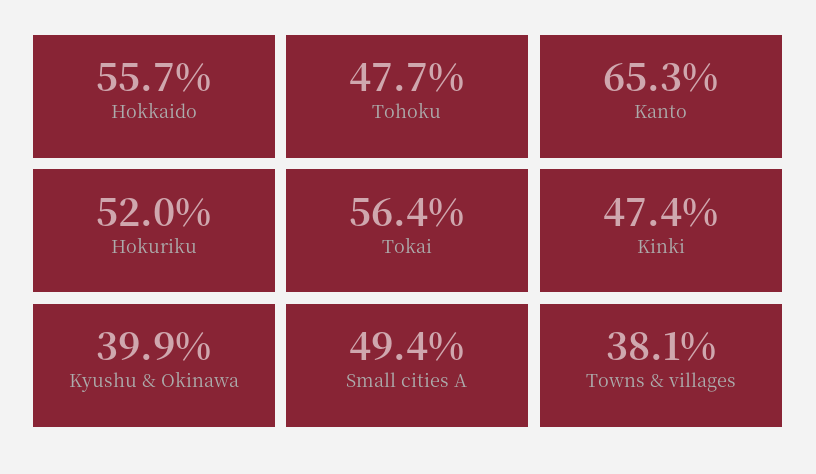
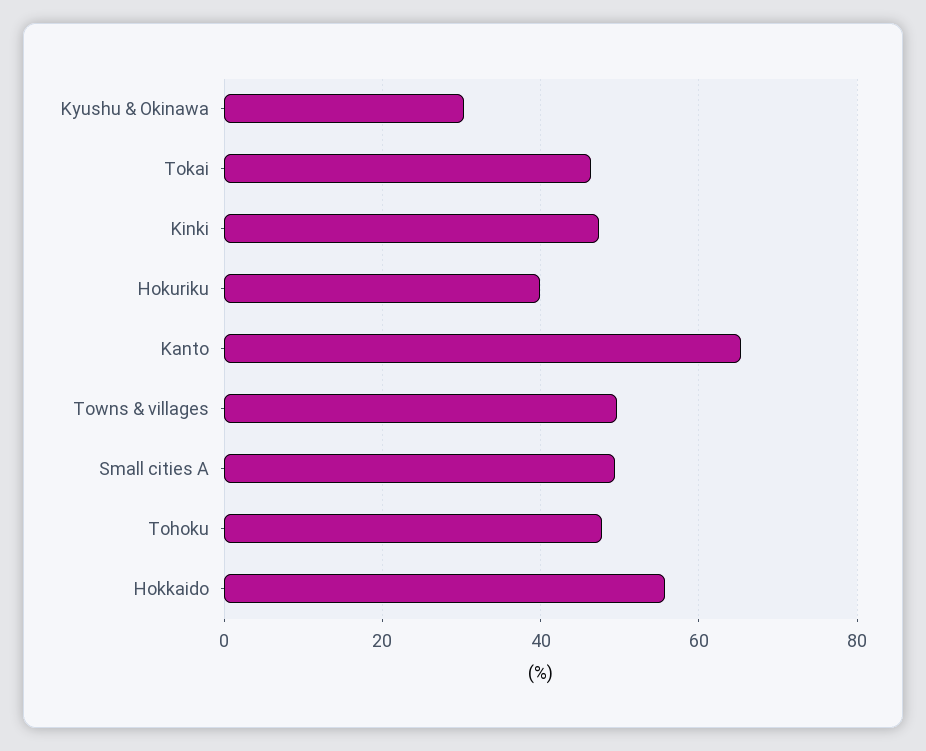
Hokuriku: 52 -> 40
Tokai: 56.4 -> 46
Kyushu & Okinawa: 39.9 -> 30
Towns & villages: 38.1 -> 50

